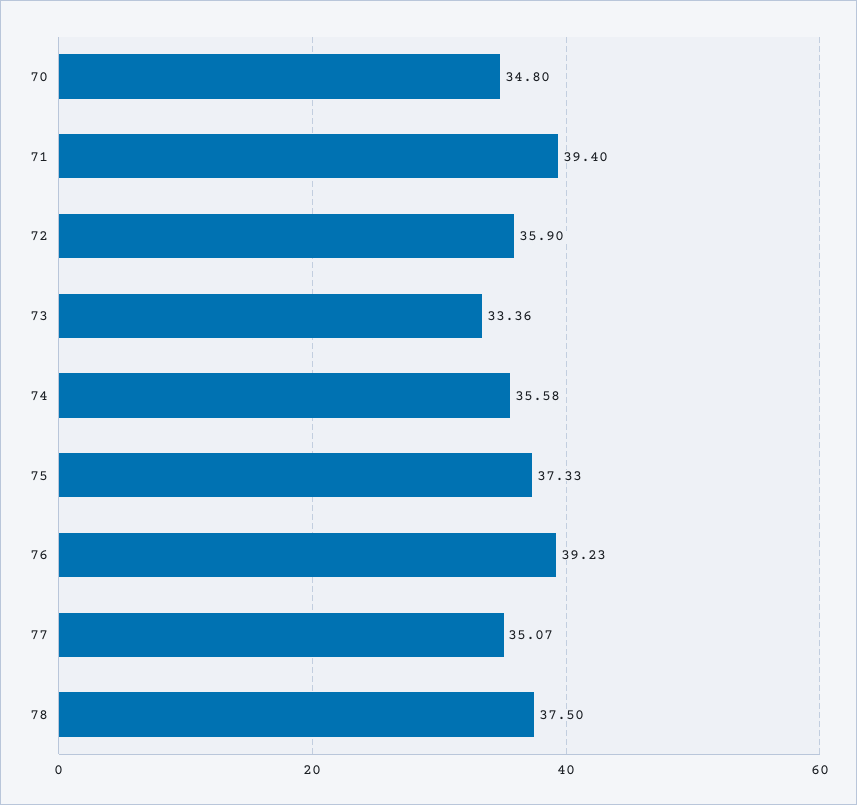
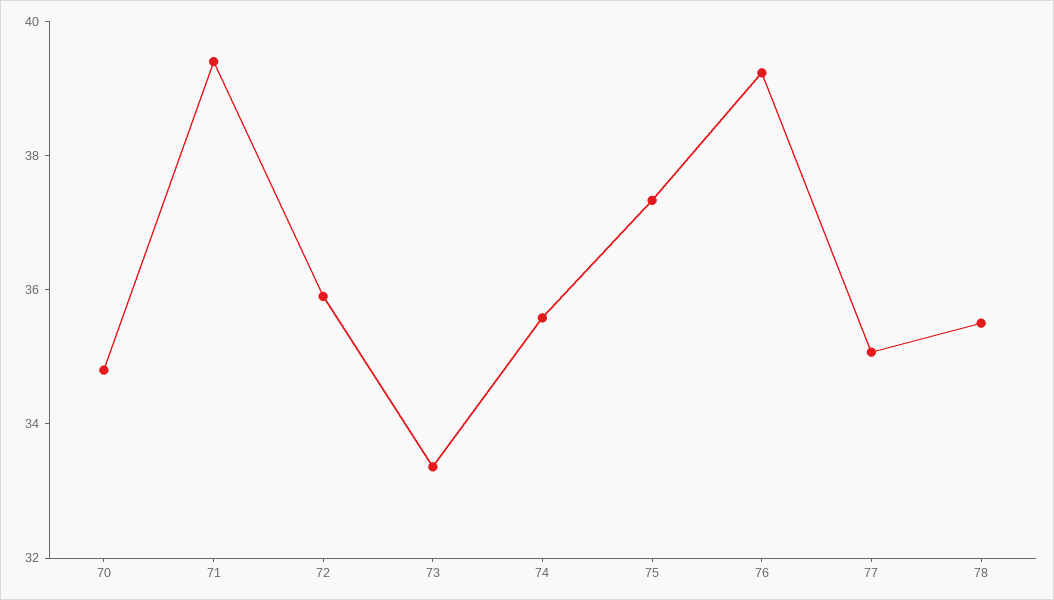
78: 37.5 -> 35.5

